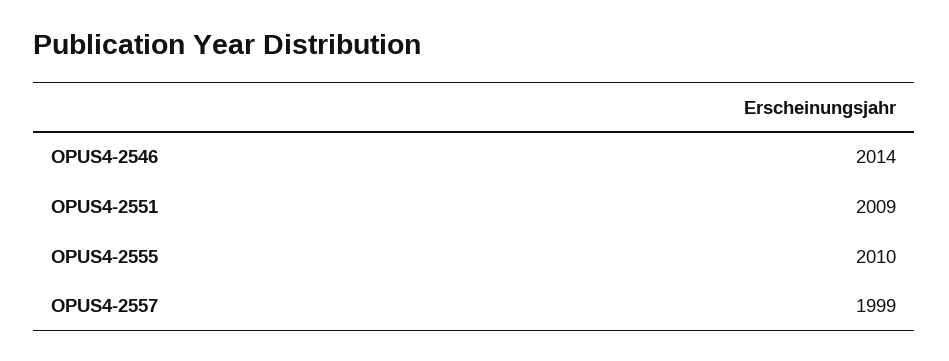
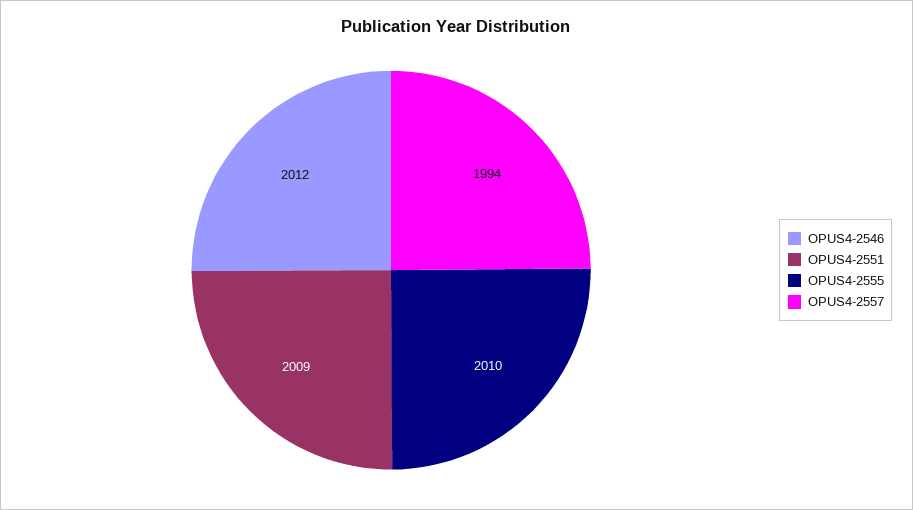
OPUS4-2546: 2014 -> 2012
OPUS4-2557: 1999 -> 1994

